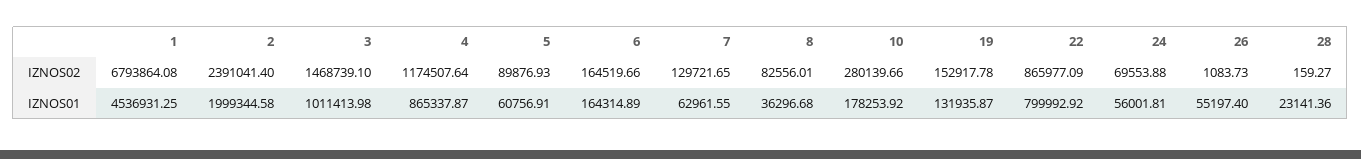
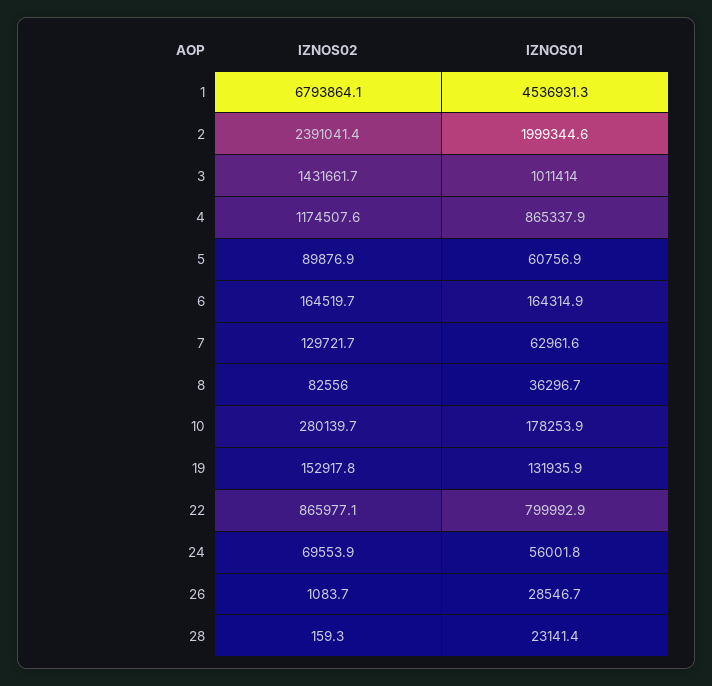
3, IZNOS02: 1468739.1 -> 1431661.7
26, IZNOS01: 55197.4 -> 28546.7

